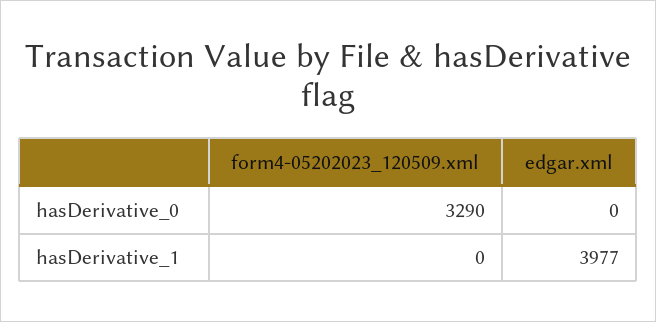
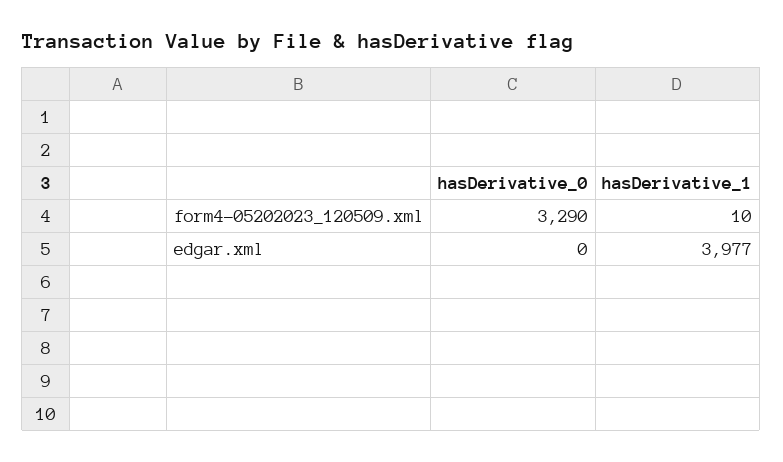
form4-05202023_120509.xml, hasDerivative_1: 0 -> 10

